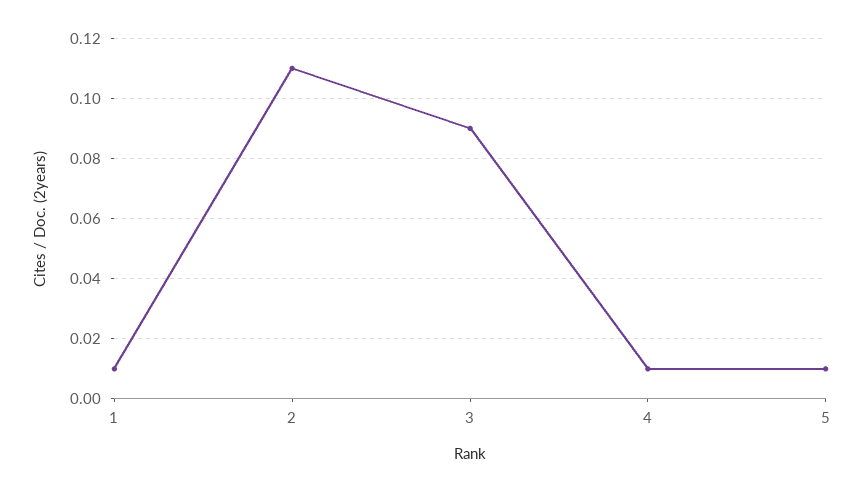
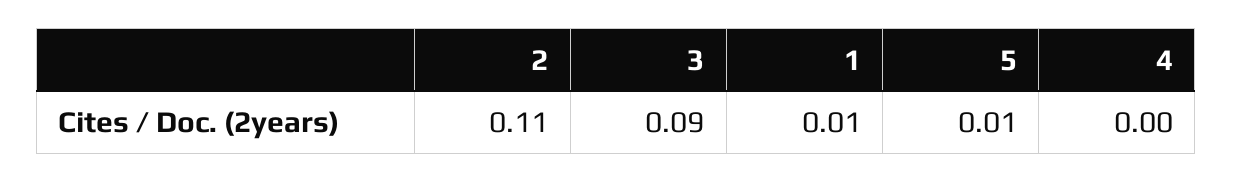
4: 0.01 -> 0

